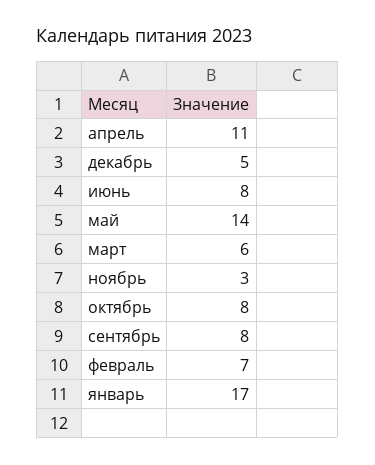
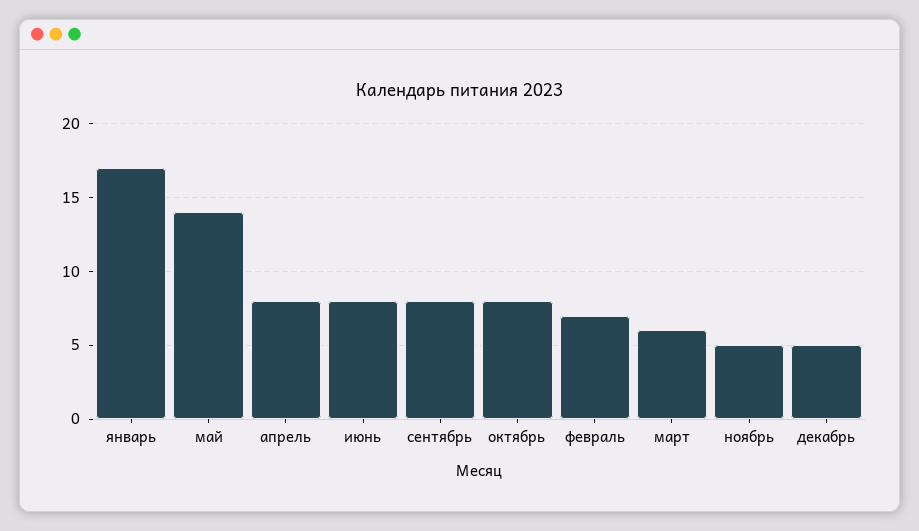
апрель: 11 -> 8
ноябрь: 3 -> 5

